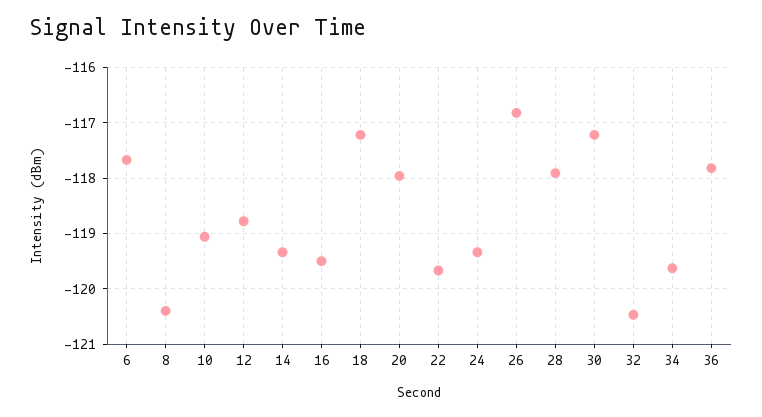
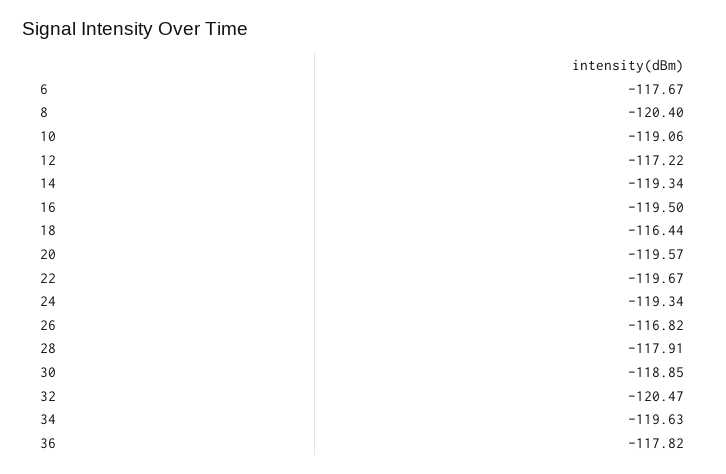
12: -118.8 -> -117.22
18: -117.2 -> -116.44
20: -118 -> -119.57
30: -117.2 -> -118.85

